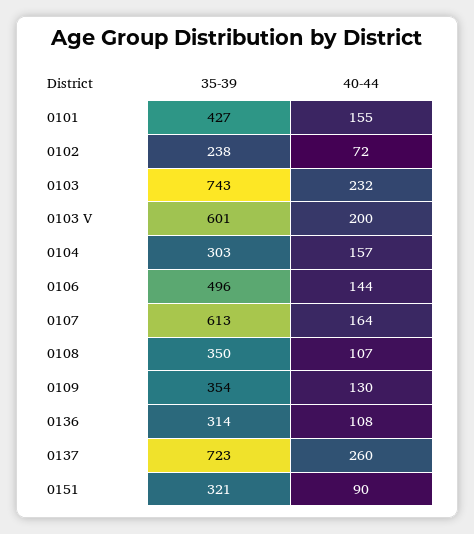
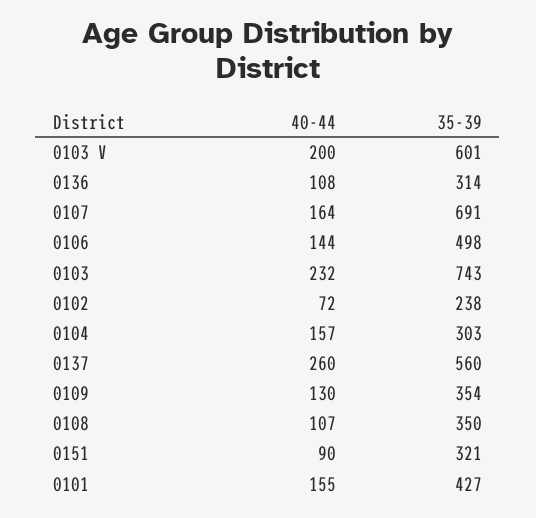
35-39, 0106: 496 -> 498
35-39, 0107: 613 -> 691
35-39, 0137: 723 -> 560

